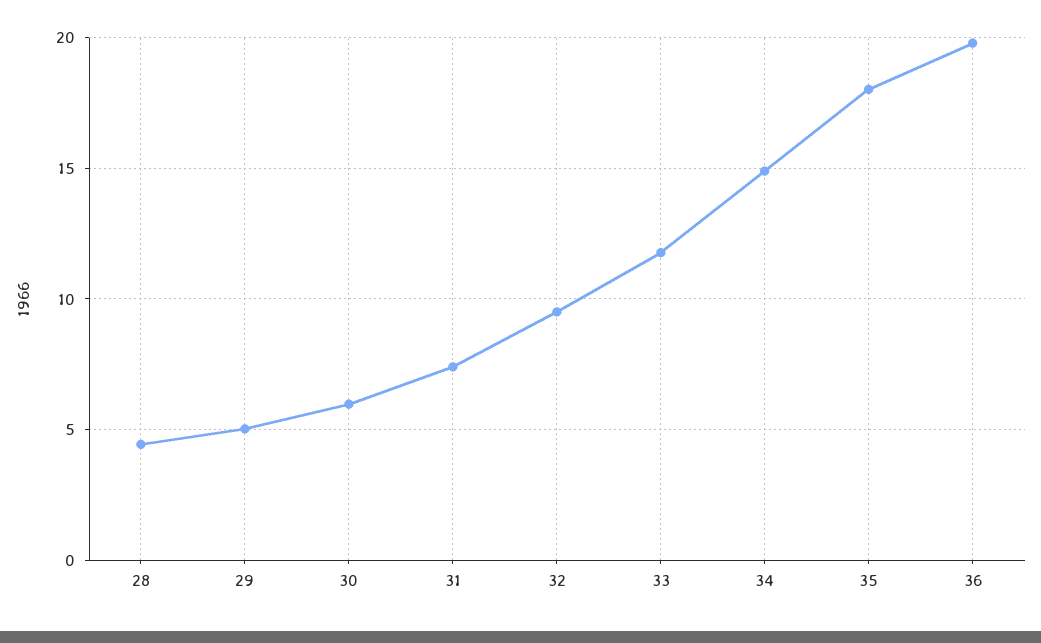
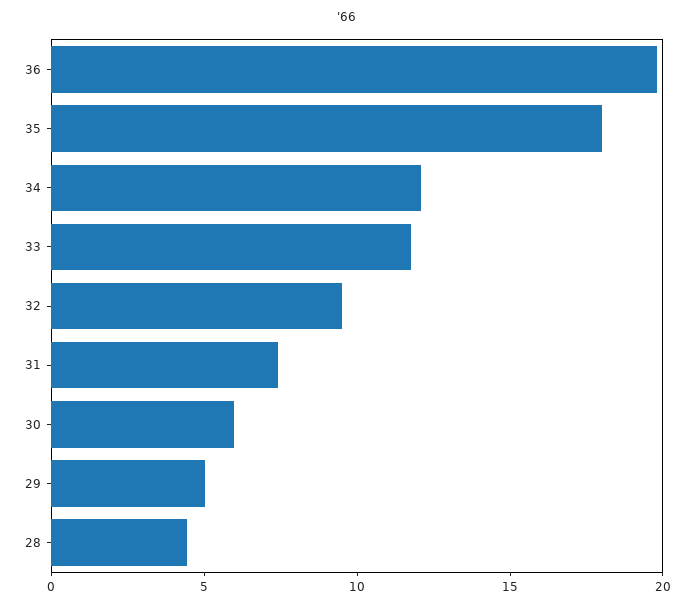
34: 15 -> 12

